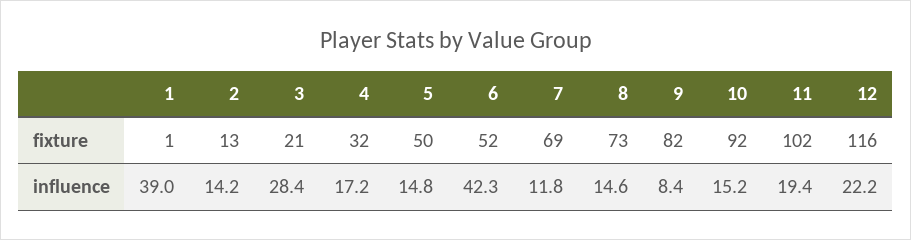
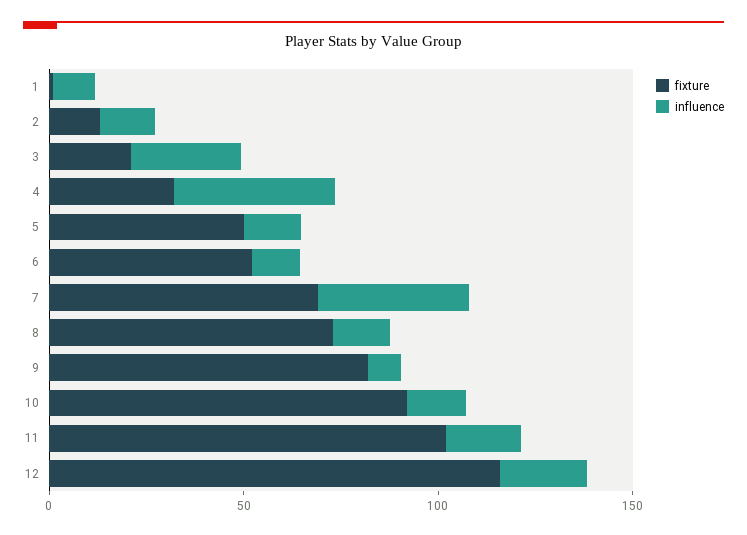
influence, 1: 39 -> 10
influence, 4: 17.2 -> 40
influence, 6: 42.3 -> 10
influence, 7: 11.8 -> 40

